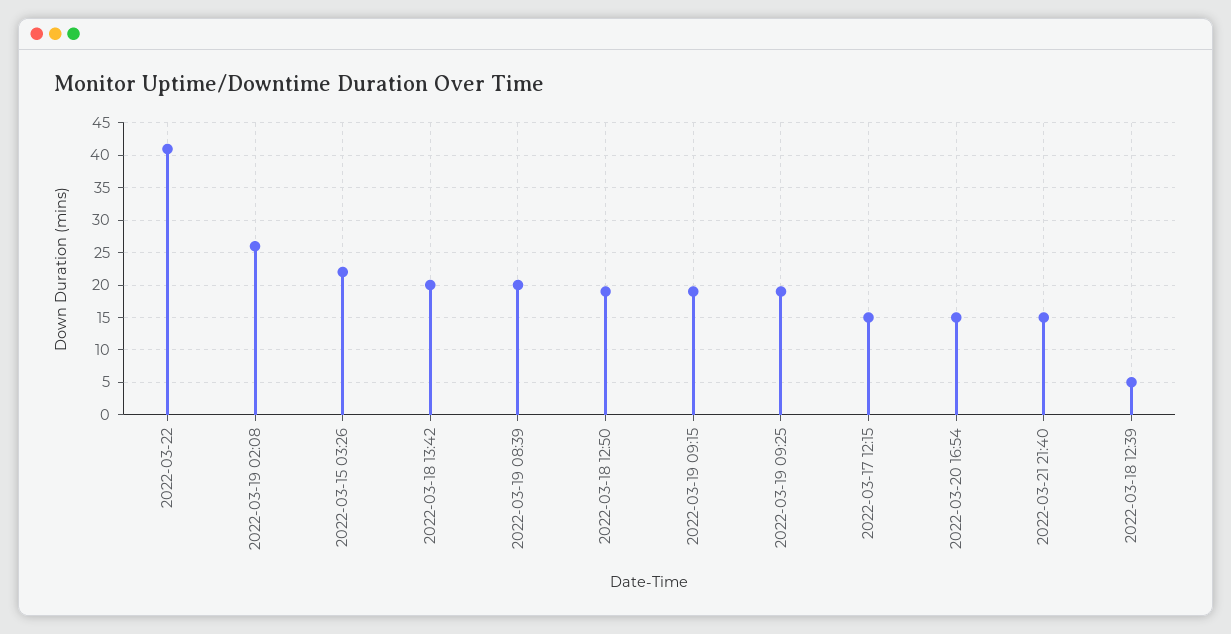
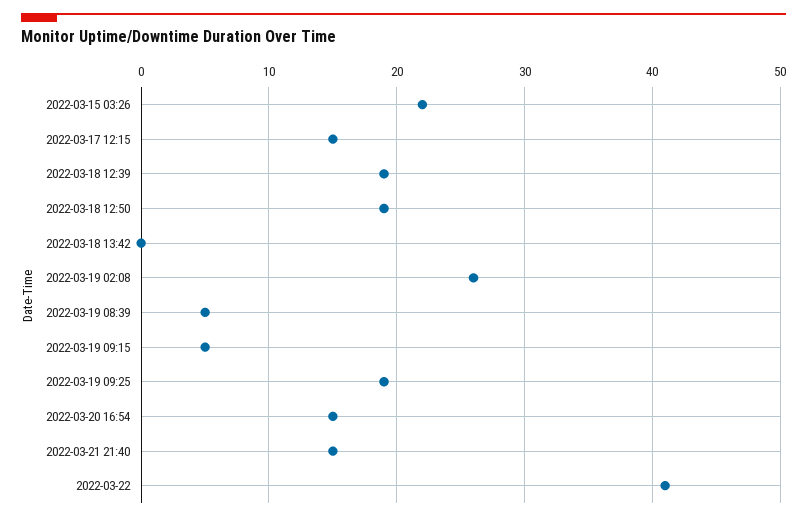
2022-03-18 13:42: 20 -> 0
2022-03-19 08:39: 20 -> 5
2022-03-19 09:15: 19 -> 5
2022-03-18 12:39: 5 -> 19

